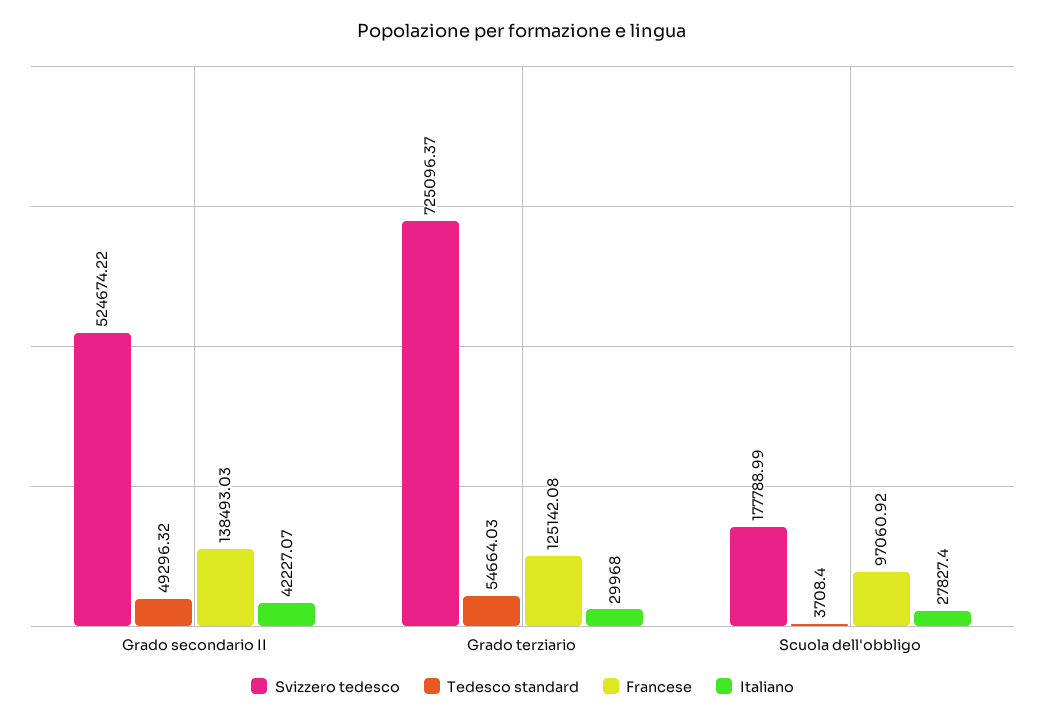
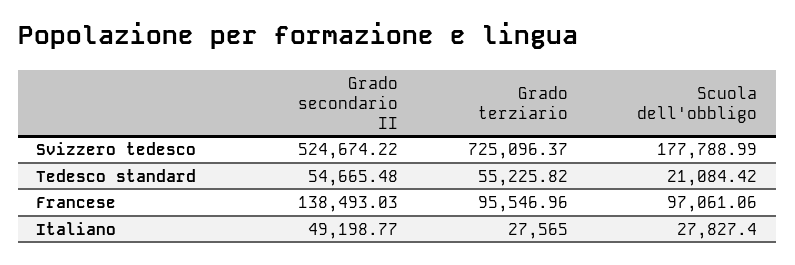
Tedesco standard, Grado secondario II: 49296.32 -> 54665.48
Italiano, Grado secondario II: 42227.07 -> 49198.77
Tedesco standard, Grado terziario: 54664.03 -> 55225.82
Francese, Grado terziario: 125142.08 -> 95546.96
Italiano, Grado terziario: 29968 -> 27565
Tedesco standard, Scuola dell'obbligo: 3708.4 -> 21084.42
Francese, Scuola dell'obbligo: 97060.92 -> 97061.06

